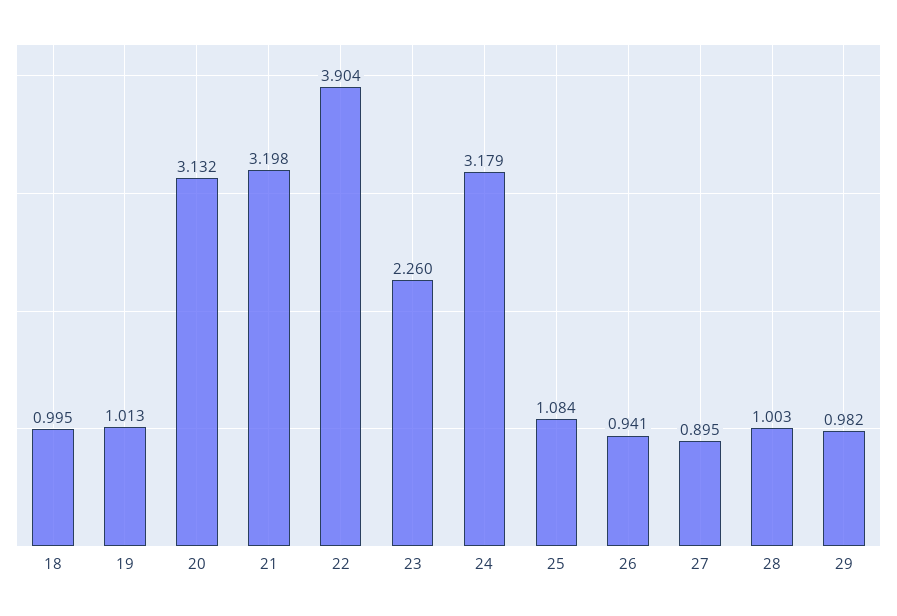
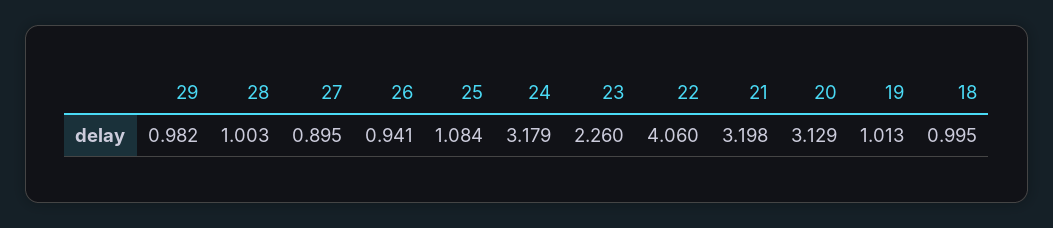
20: 3.132 -> 3.129
22: 3.904 -> 4.06

